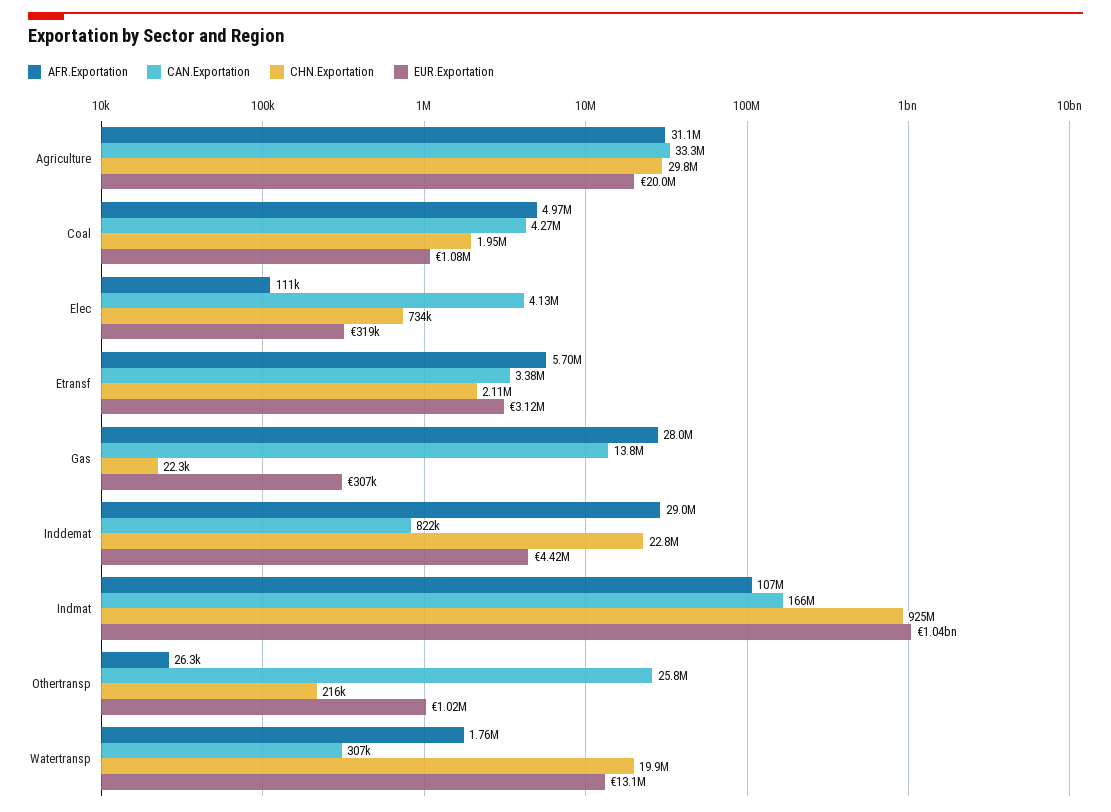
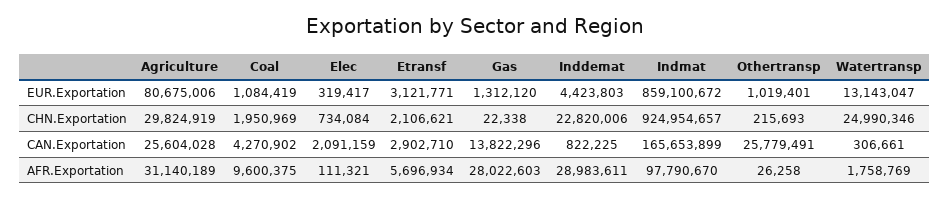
CAN.Exportation, Agriculture: 33300000 -> 25604028
EUR.Exportation, Agriculture: 20000000 -> 80675006
AFR.Exportation, Coal: 4970000 -> 9600375
CAN.Exportation, Elec: 4130000 -> 2091159
CAN.Exportation, Etransf: 3380000 -> 2902710
EUR.Exportation, Gas: 307000 -> 1312120
AFR.Exportation, Indmat: 107000000 -> 97790670
EUR.Exportation, Indmat: 1040000000 -> 859100672
CHN.Exportation, Watertransp: 19900000 -> 24990346

